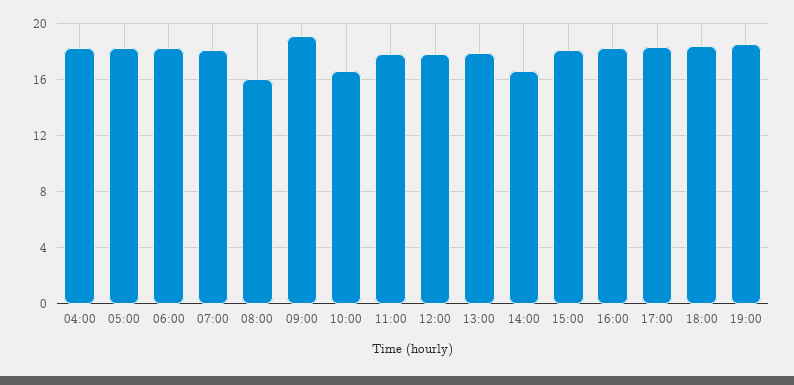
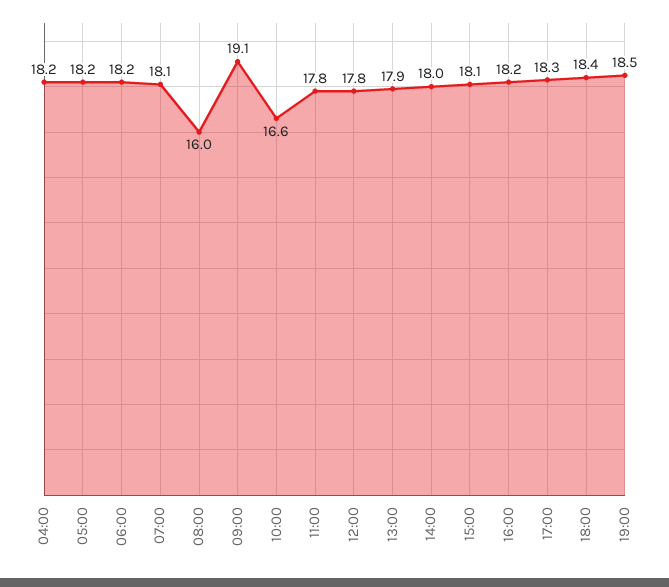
14:00: 16.5 -> 18

